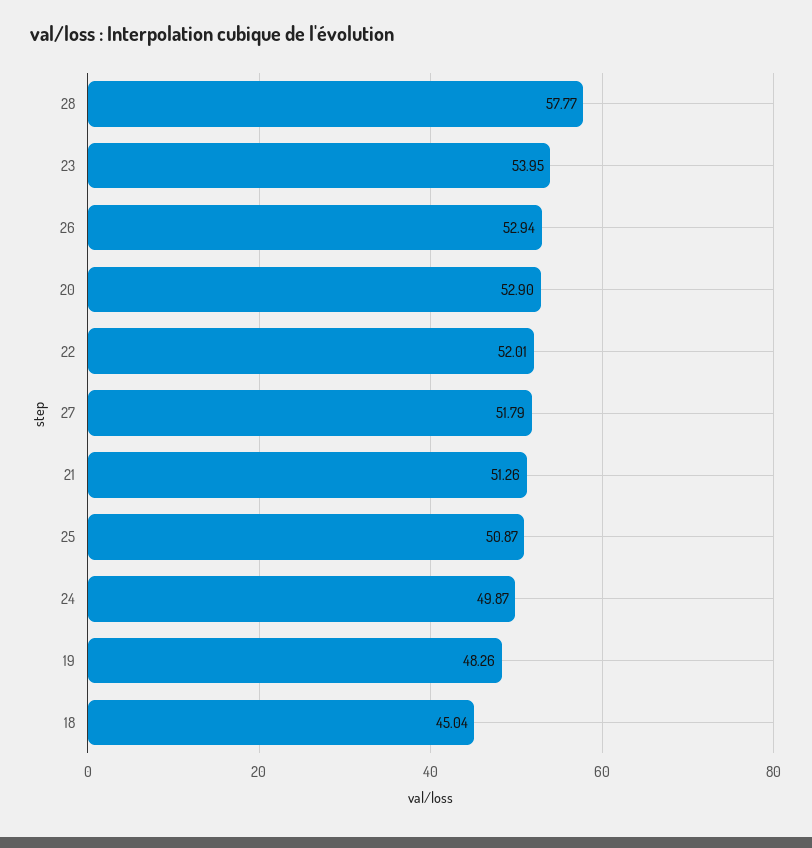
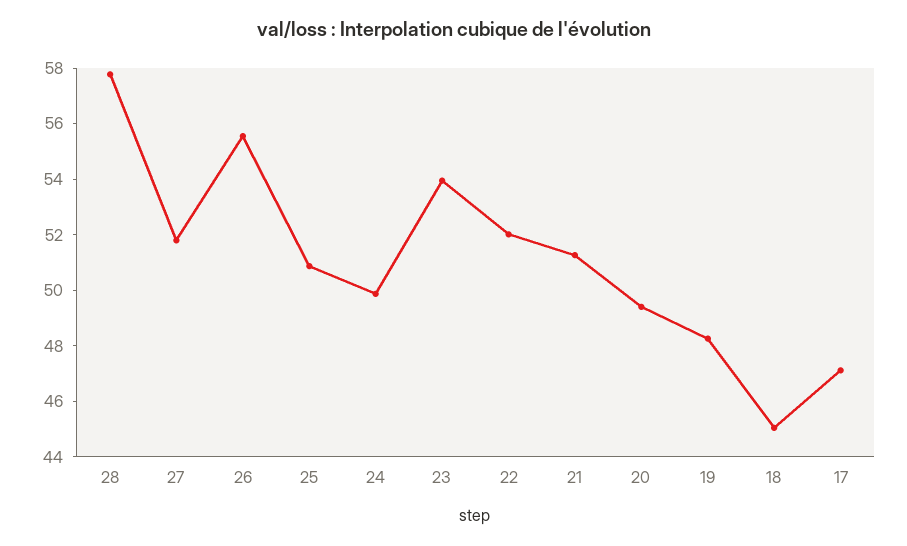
26: 52.94 -> 55.5
20: 52.9 -> 49.5
17: none -> 47

